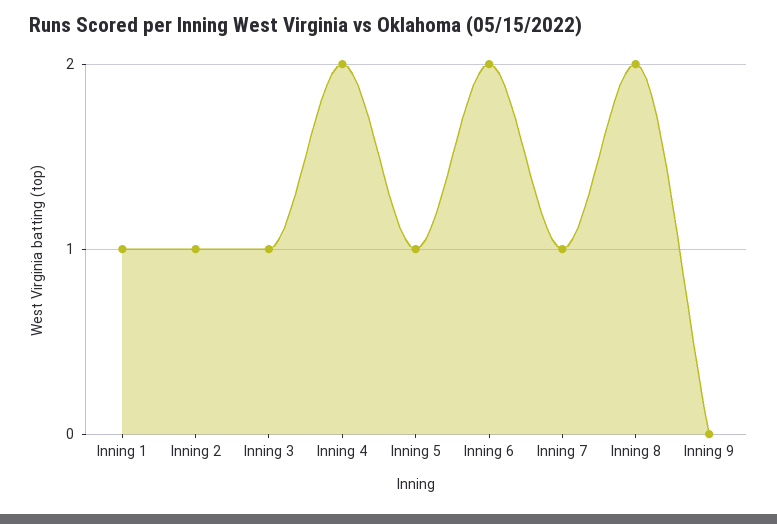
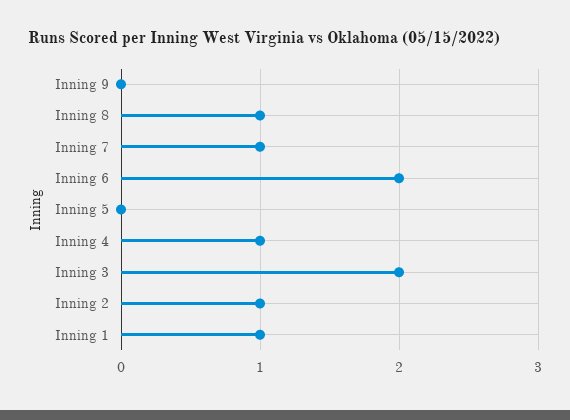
Inning 3: 1 -> 2
Inning 4: 2 -> 1
Inning 5: 1 -> 0
Inning 8: 2 -> 1

